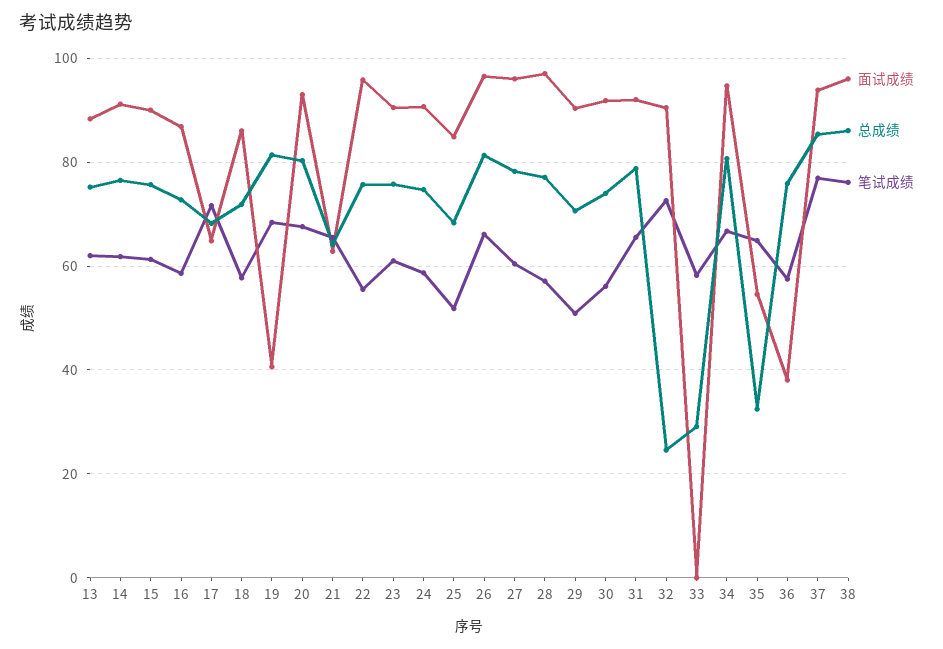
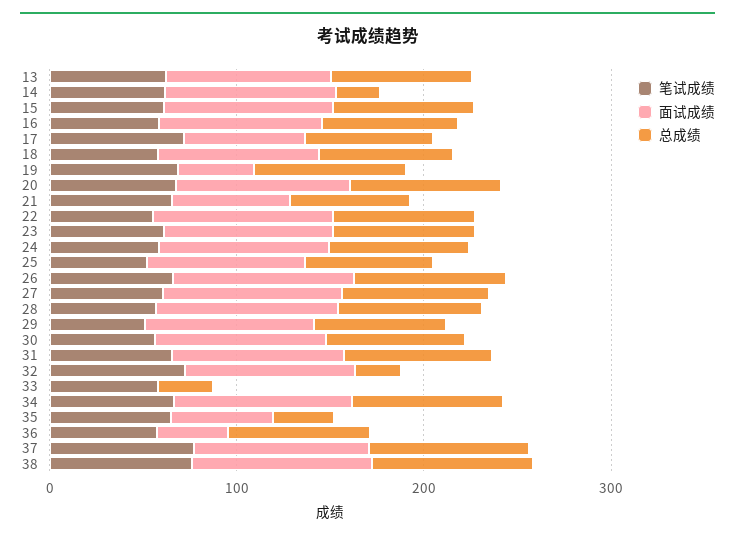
总成绩, 14: 76 -> 20

